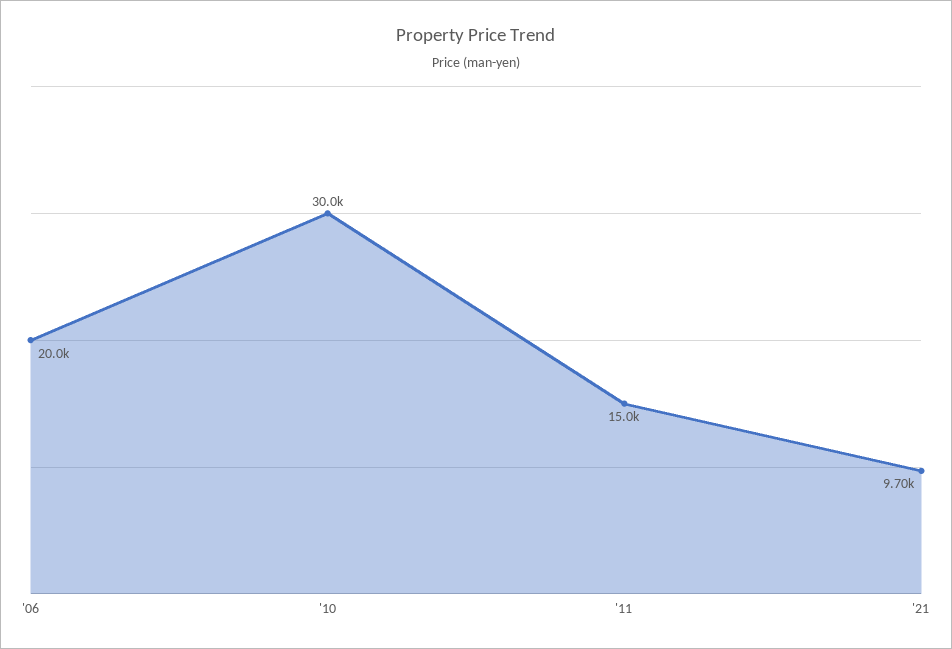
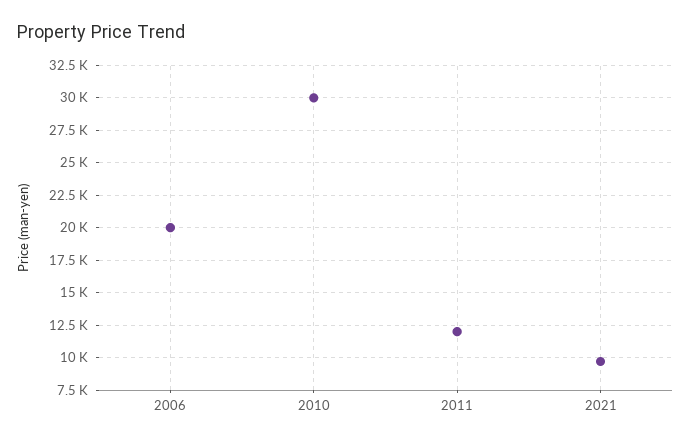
'11: 15000 -> 12000

